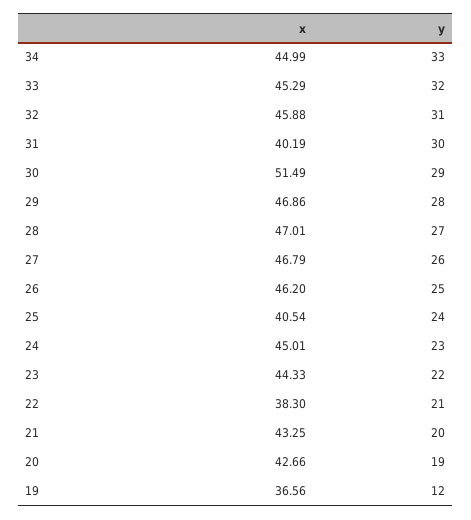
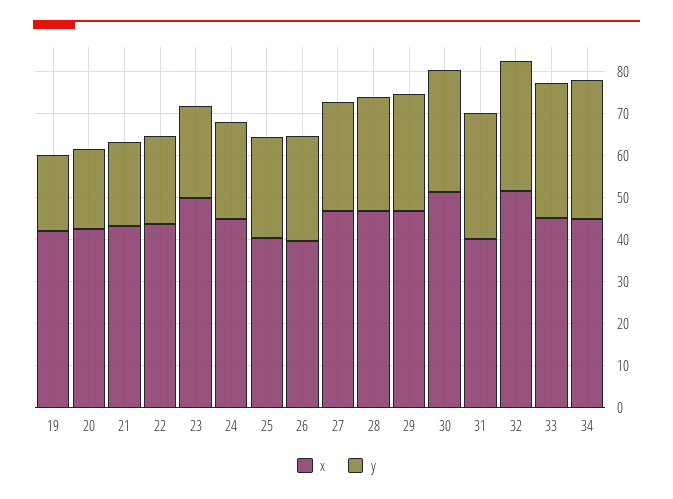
x, 32: 45.88 -> 52
x, 26: 46.2 -> 40
x, 23: 44.33 -> 50
x, 22: 38.3 -> 44
x, 19: 36.56 -> 42
y, 19: 12 -> 18

